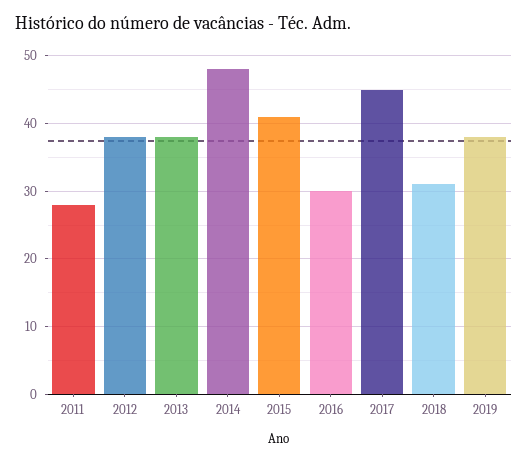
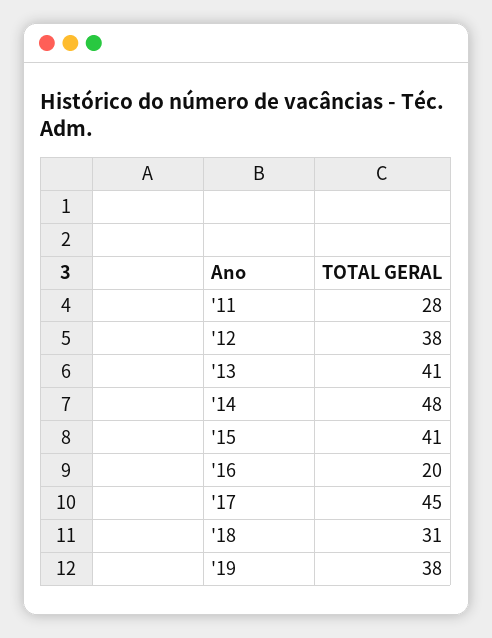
2013: 38 -> 41
2016: 30 -> 20

